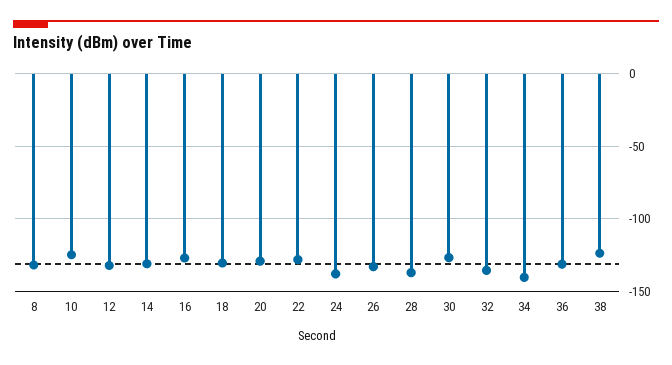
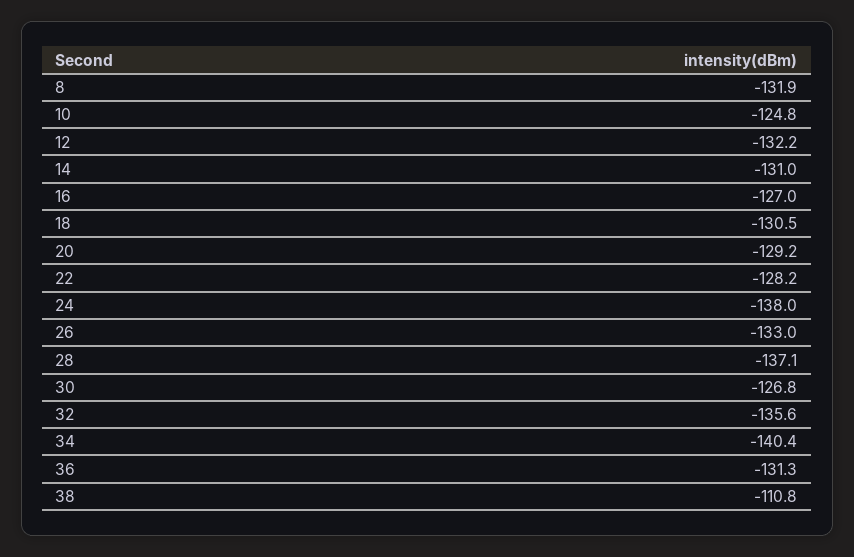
38: -125 -> -110.8

